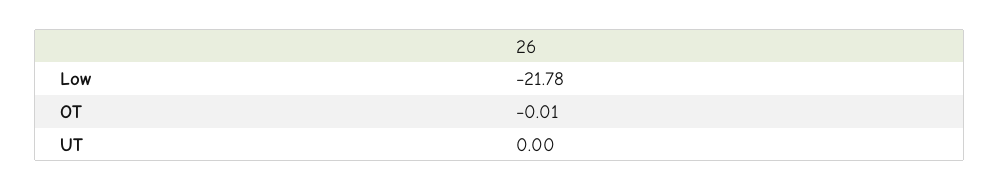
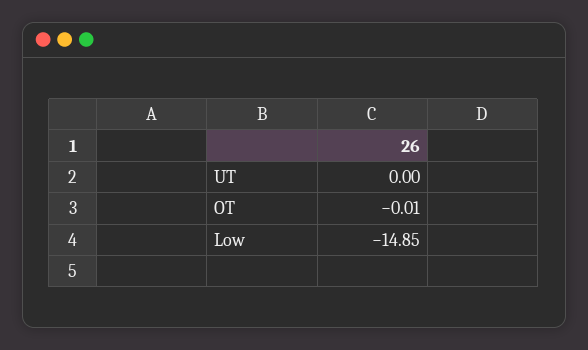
Low: -21.78 -> -14.85

